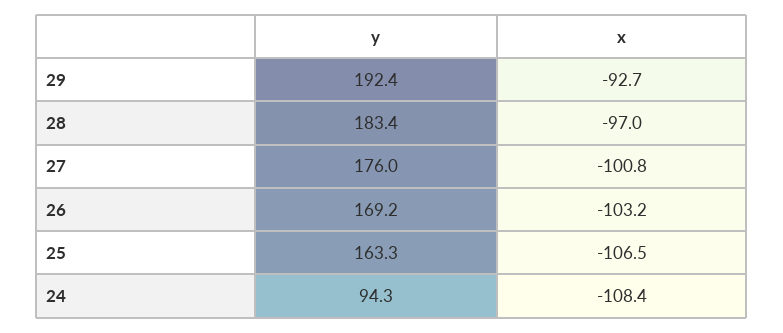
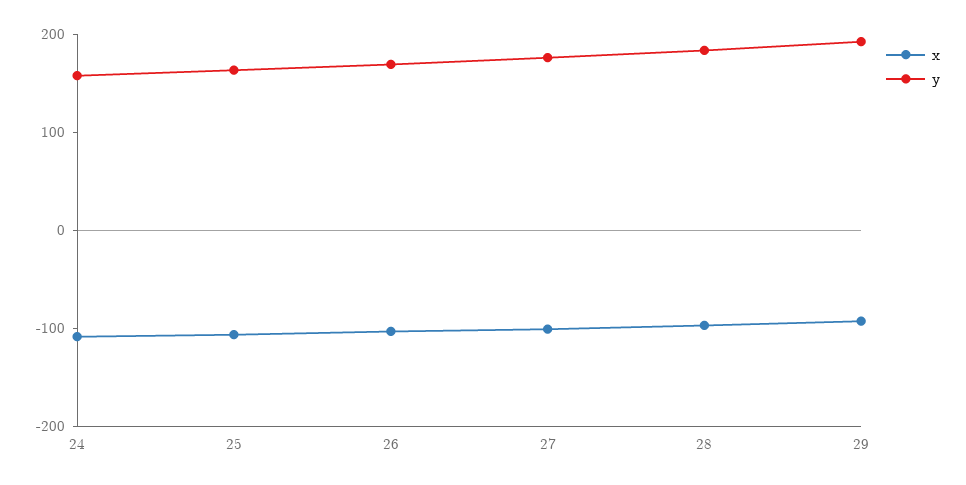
y, 24: 94.3 -> 160

